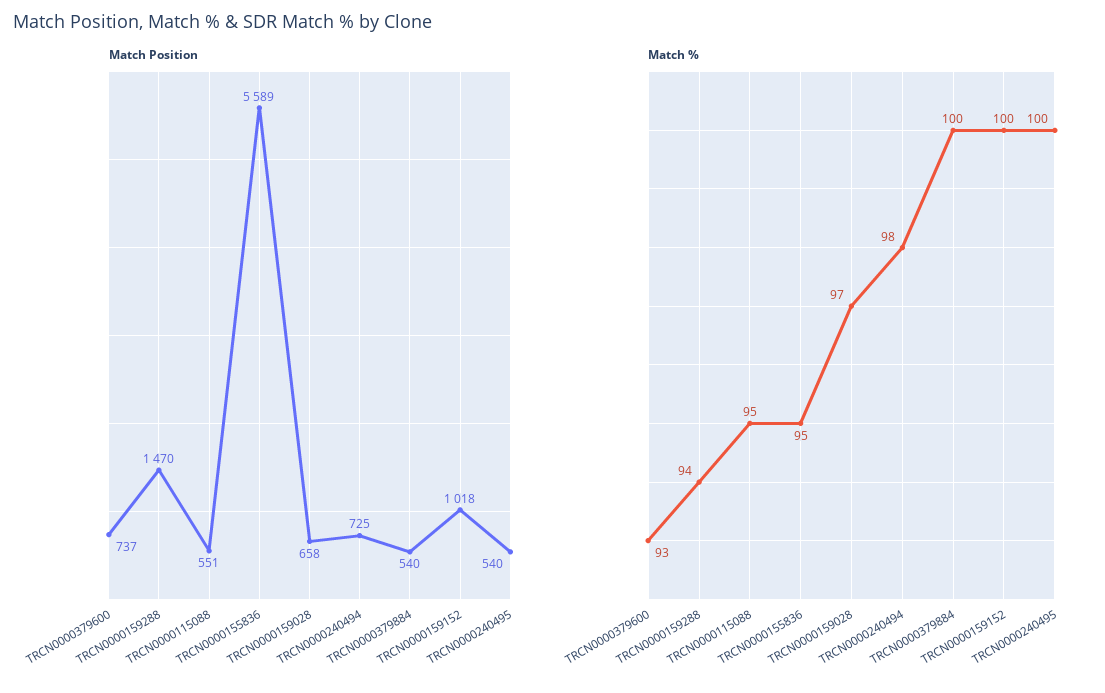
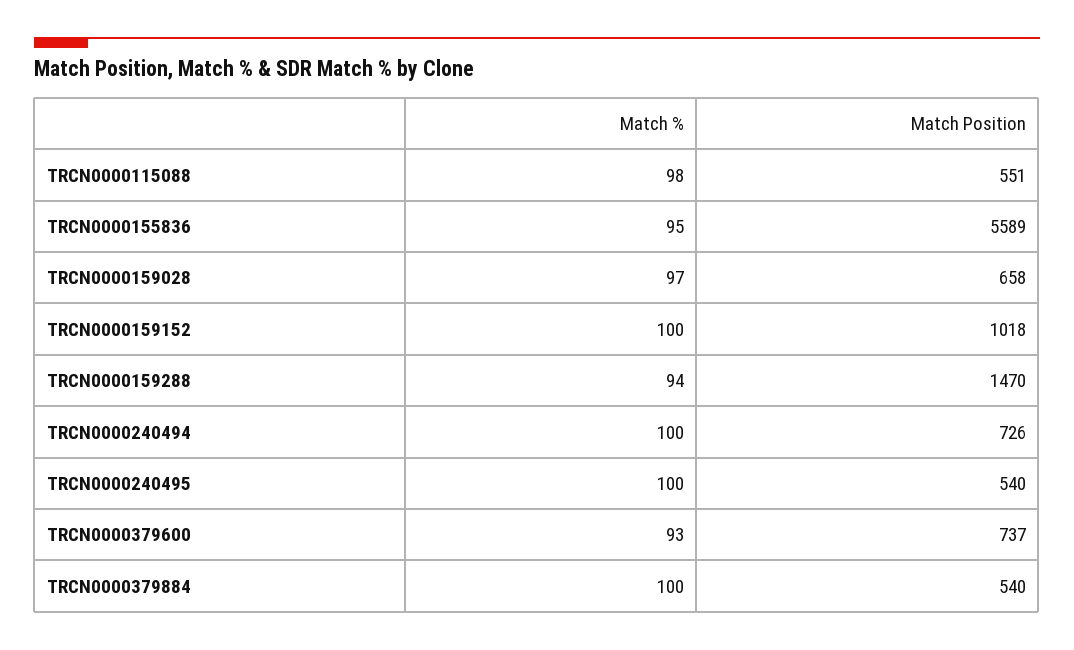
Match Position, TRCN0000240494: 725 -> 726
Match %, TRCN0000115088: 95 -> 98
Match %, TRCN0000240494: 98 -> 100

